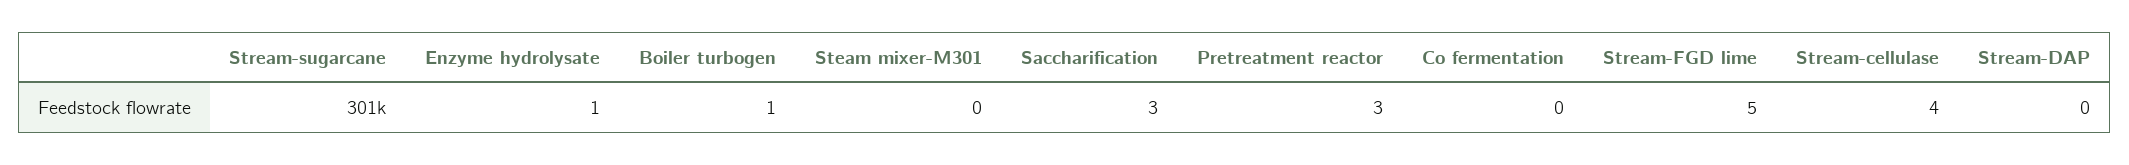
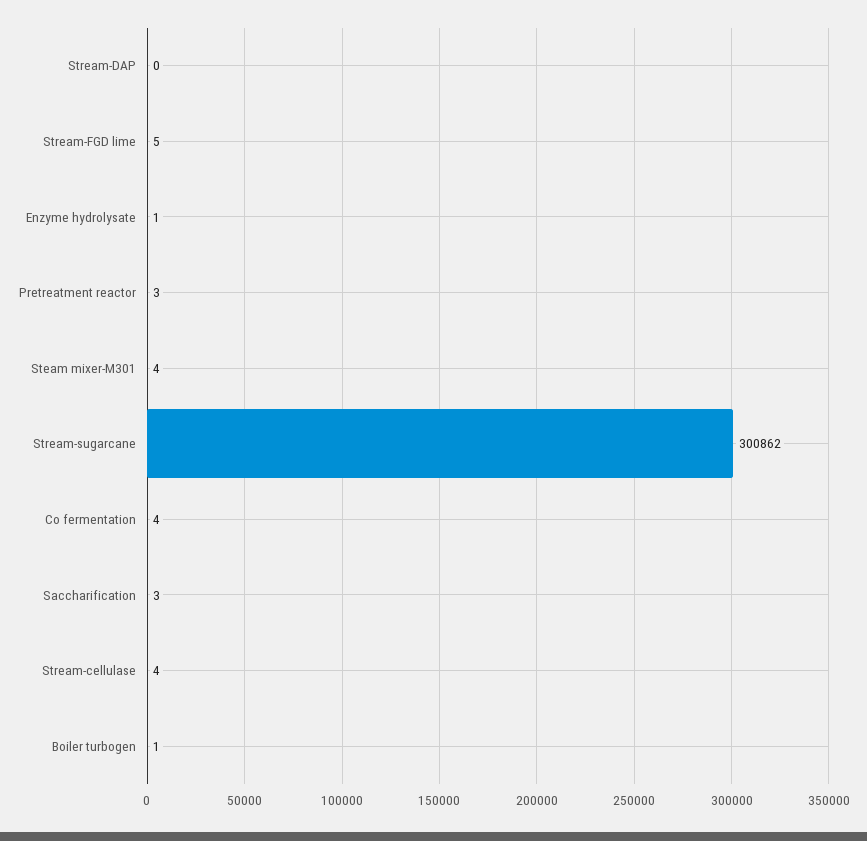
Steam mixer-M301: 0 -> 4
Co fermentation: 0 -> 4

